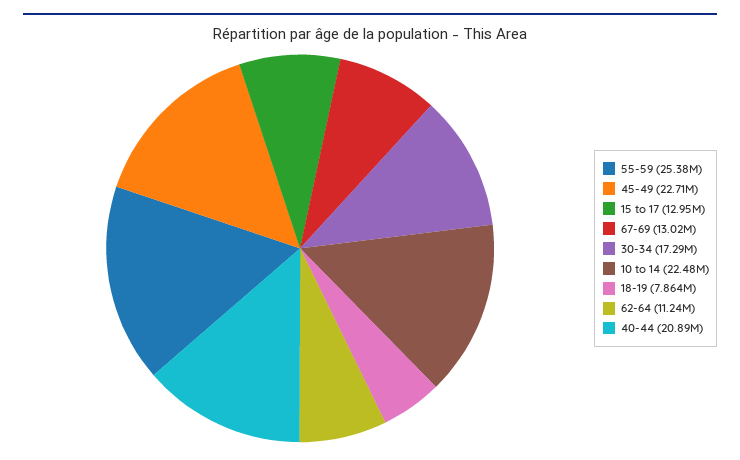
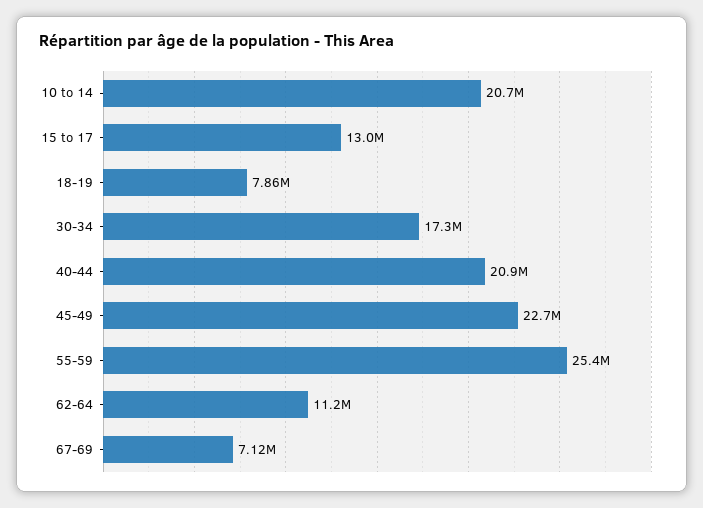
67-69: 13020000 -> 7120000
10 to 14: 22480000 -> 20700000

